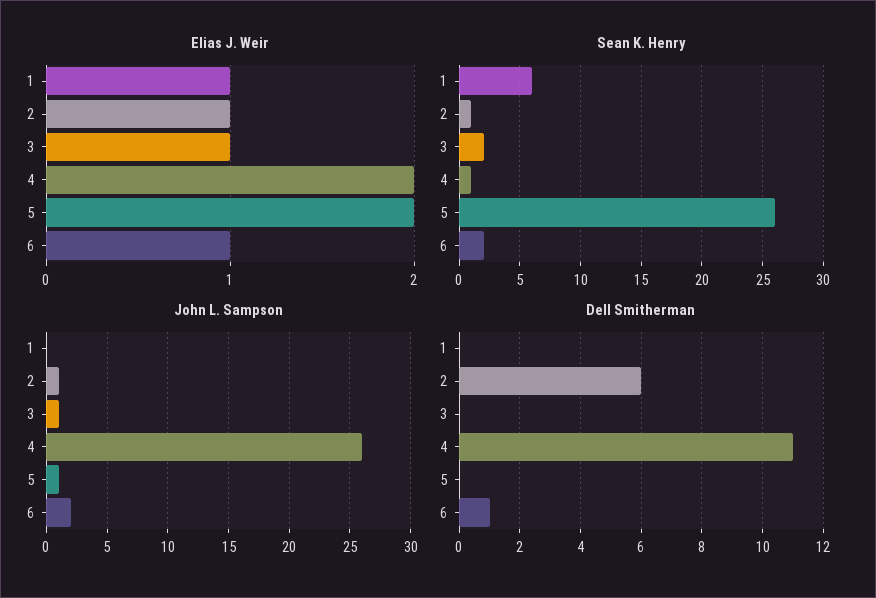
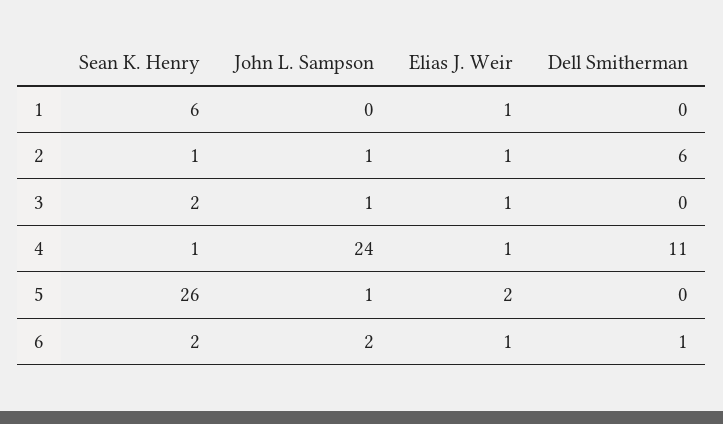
Elias J. Weir, 4: 2 -> 1
John L. Sampson, 4: 26 -> 24

